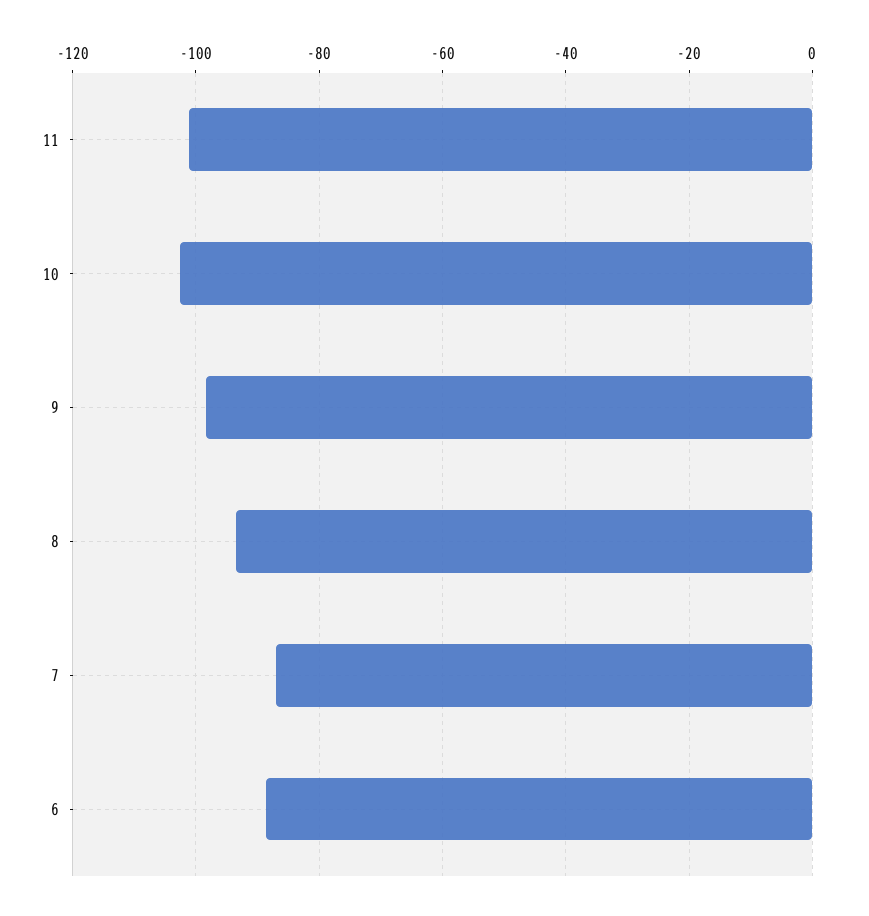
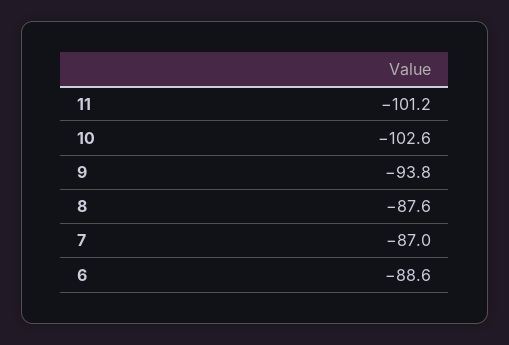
9: -98 -> -93.8
8: -94 -> -87.6

